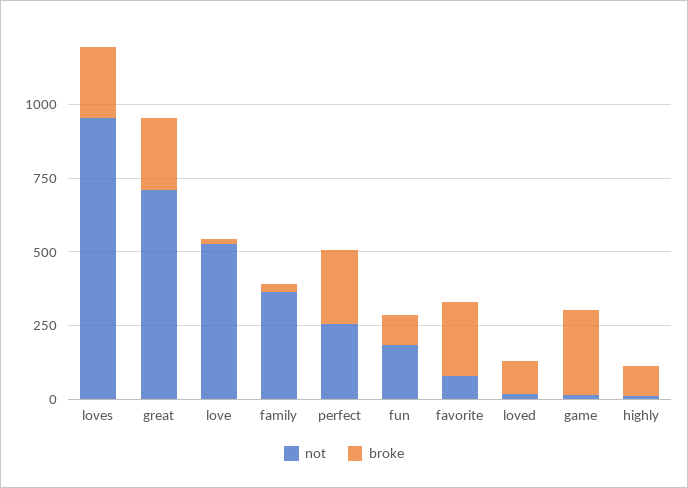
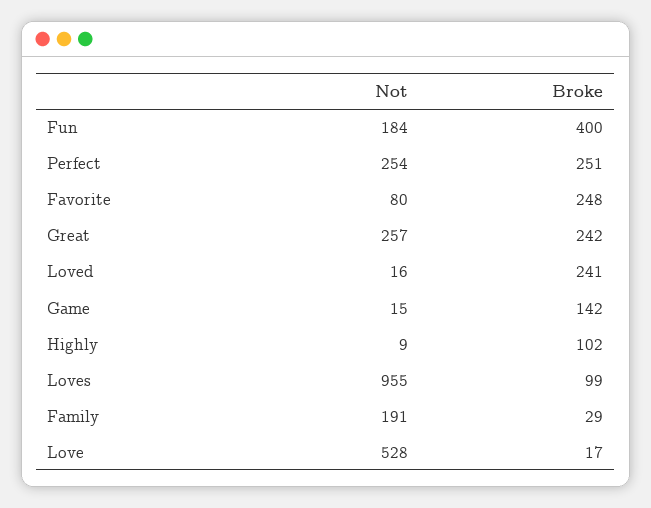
broke, loves: 250 -> 99
not, great: 700 -> 257
not, family: 350 -> 191
broke, fun: 100 -> 400
broke, loved: 100 -> 241
broke, game: 300 -> 142

